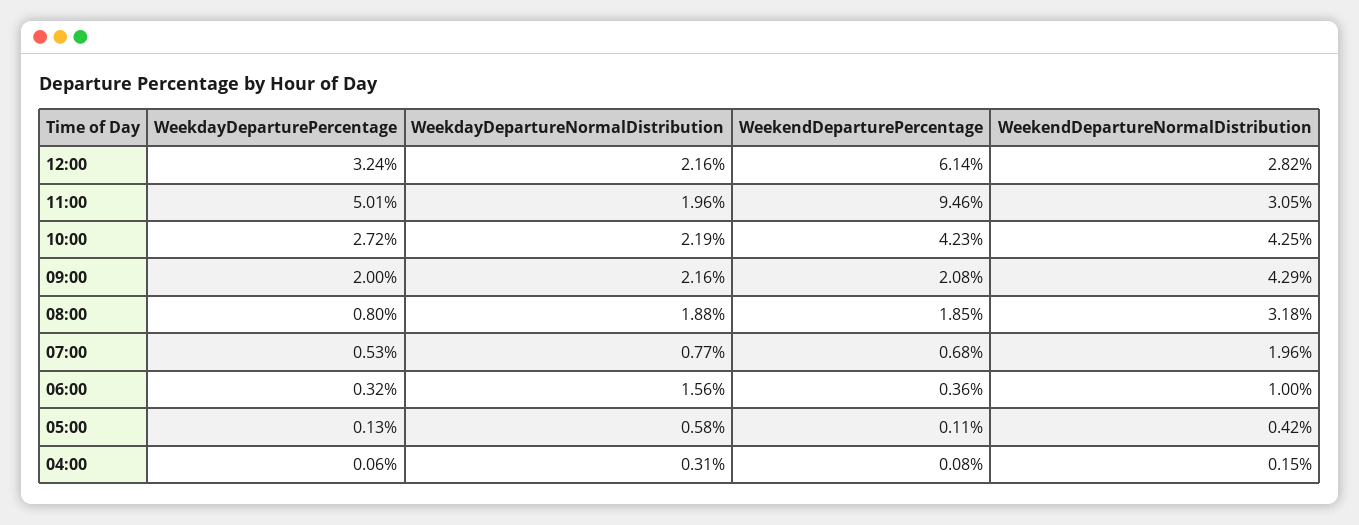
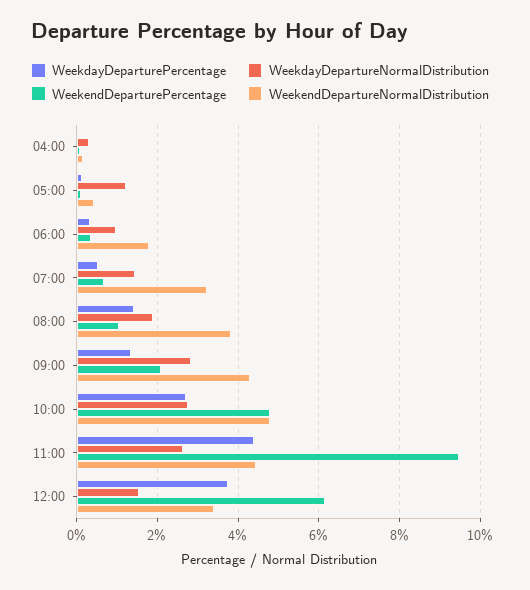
WeekdayDeparturePercentage, 12:00: 3.24 -> 3.8
WeekdayDepartureNormalDistribution, 12:00: 2.16 -> 1.6
WeekendDepartureNormalDistribution, 12:00: 2.82 -> 3.4
WeekdayDeparturePercentage, 11:00: 5.01 -> 4.4
WeekdayDepartureNormalDistribution, 11:00: 1.96 -> 2.6
WeekendDepartureNormalDistribution, 11:00: 3.05 -> 4.4
WeekdayDepartureNormalDistribution, 10:00: 2.19 -> 2.8
WeekendDeparturePercentage, 10:00: 4.23 -> 4.8
WeekendDepartureNormalDistribution, 10:00: 4.25 -> 4.8
WeekdayDeparturePercentage, 09:00: 2 -> 1.4
WeekdayDepartureNormalDistribution, 09:00: 2.16 -> 2.8
WeekdayDeparturePercentage, 08:00: 0.8 -> 1.4
WeekendDeparturePercentage, 08:00: 1.85 -> 1
WeekendDepartureNormalDistribution, 08:00: 3.18 -> 3.8
WeekdayDepartureNormalDistribution, 07:00: 0.77 -> 1.4
WeekendDepartureNormalDistribution, 07:00: 1.96 -> 3.2
WeekdayDepartureNormalDistribution, 06:00: 1.56 -> 1
WeekendDepartureNormalDistribution, 06:00: 1 -> 1.8
WeekdayDepartureNormalDistribution, 05:00: 0.58 -> 1.2

